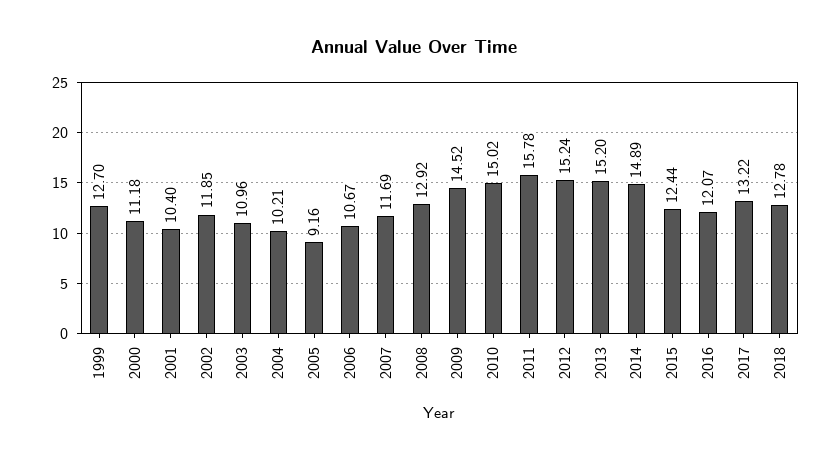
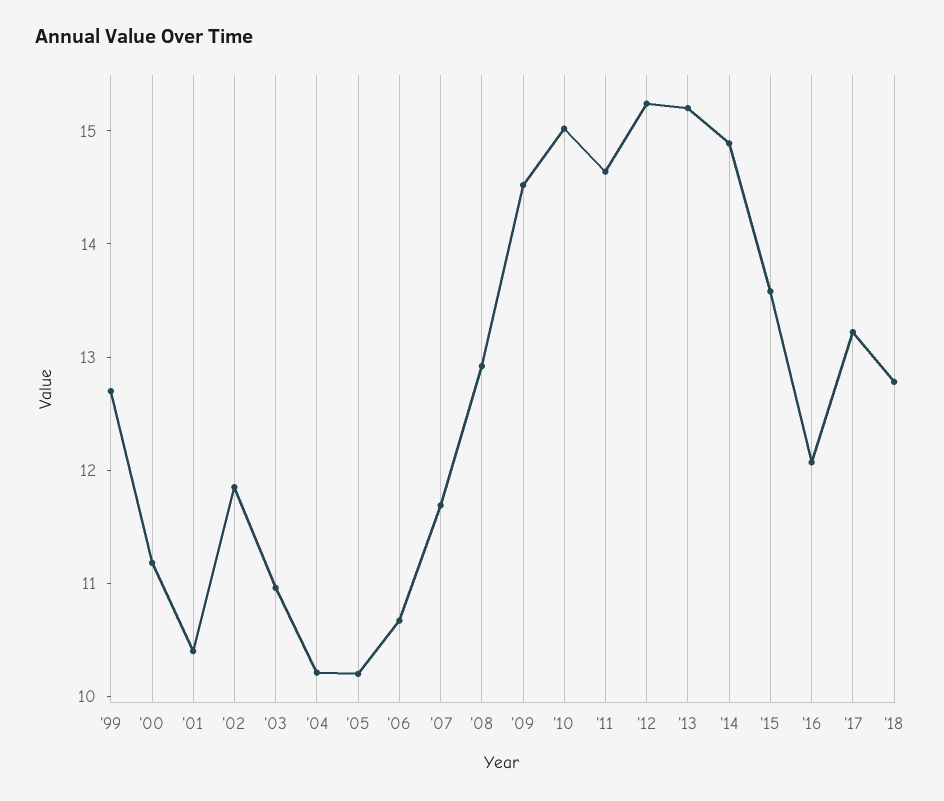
2005: 9.16 -> 10.2
2011: 15.78 -> 14.6
2015: 12.44 -> 13.6

